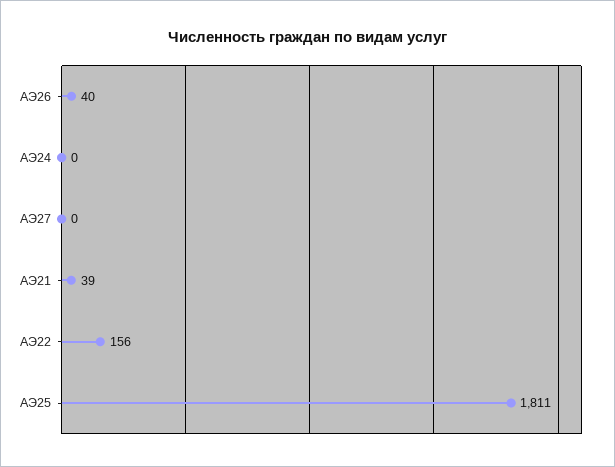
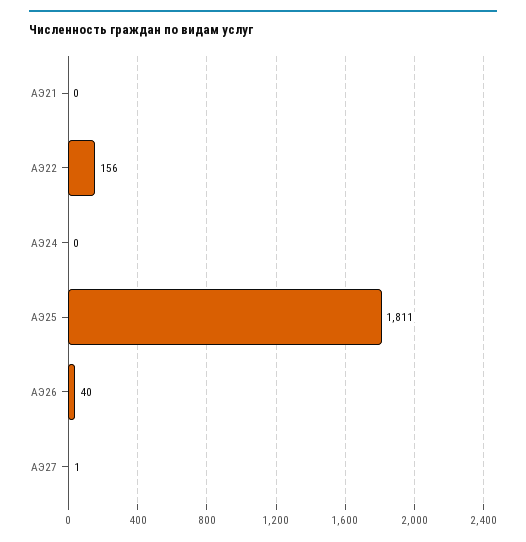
АЭ27: 0 -> 1
АЭ21: 39 -> 0

